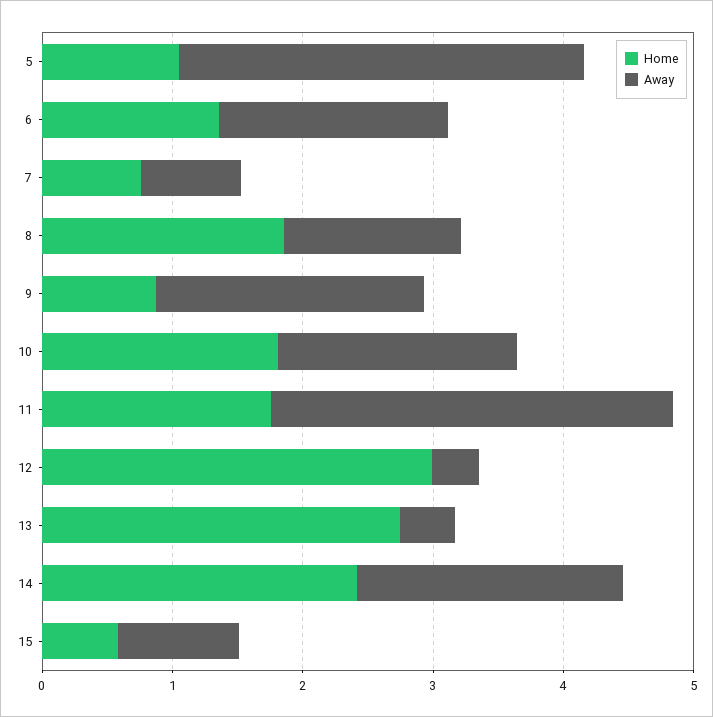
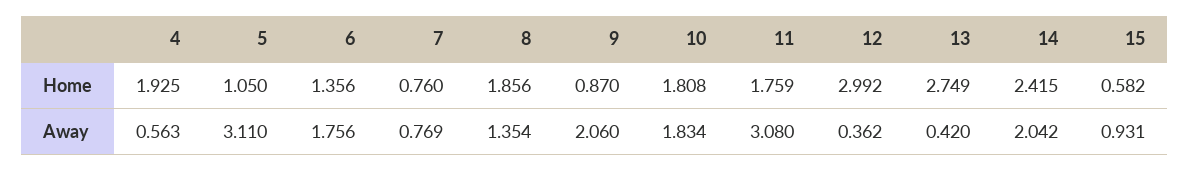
Home, 4: none -> 1.925
Away, 4: none -> 0.563

